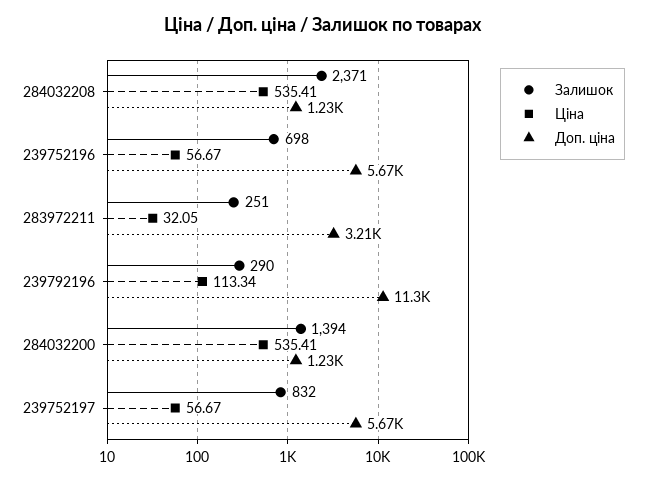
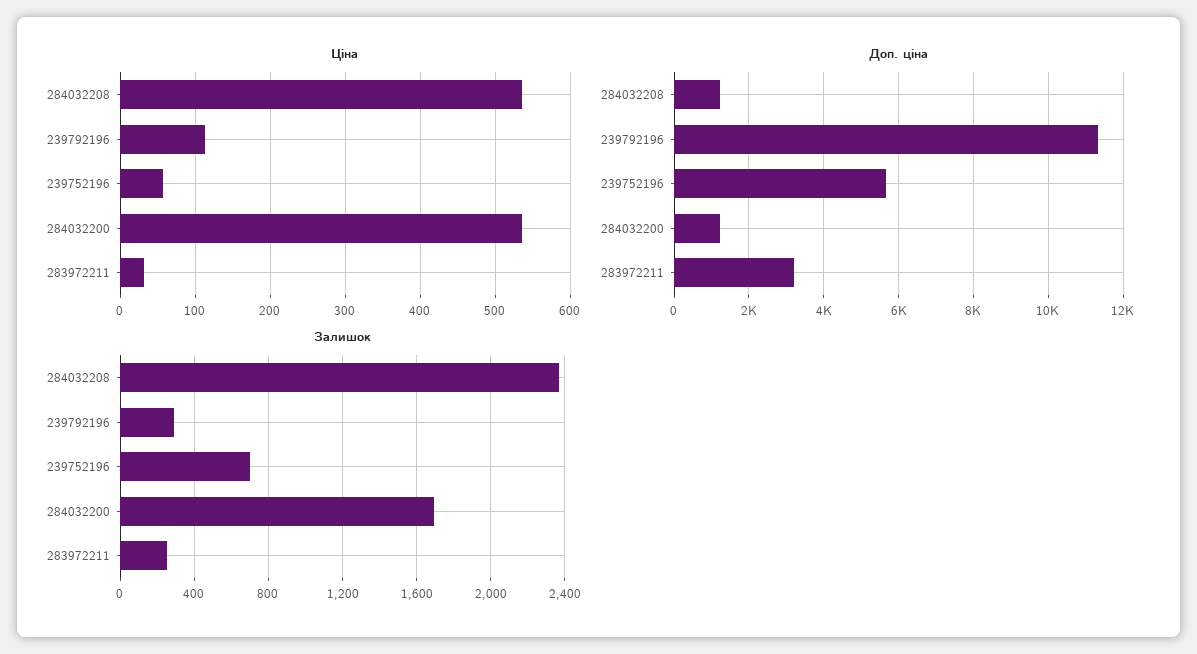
Залишок, 284032200: 1394 -> 1700
Залишок, 239752197: 832 -> none
Ціна, 239752197: 56.67 -> none
Доп. ціна, 239752197: 5670 -> none

